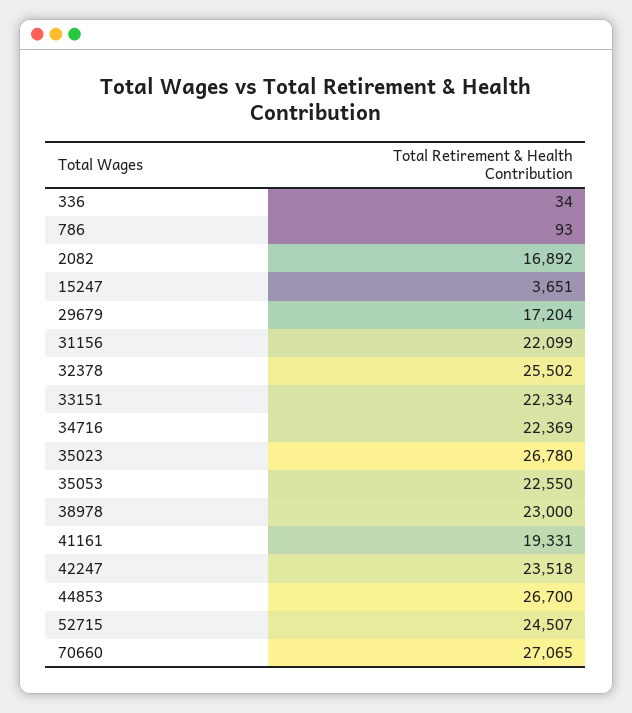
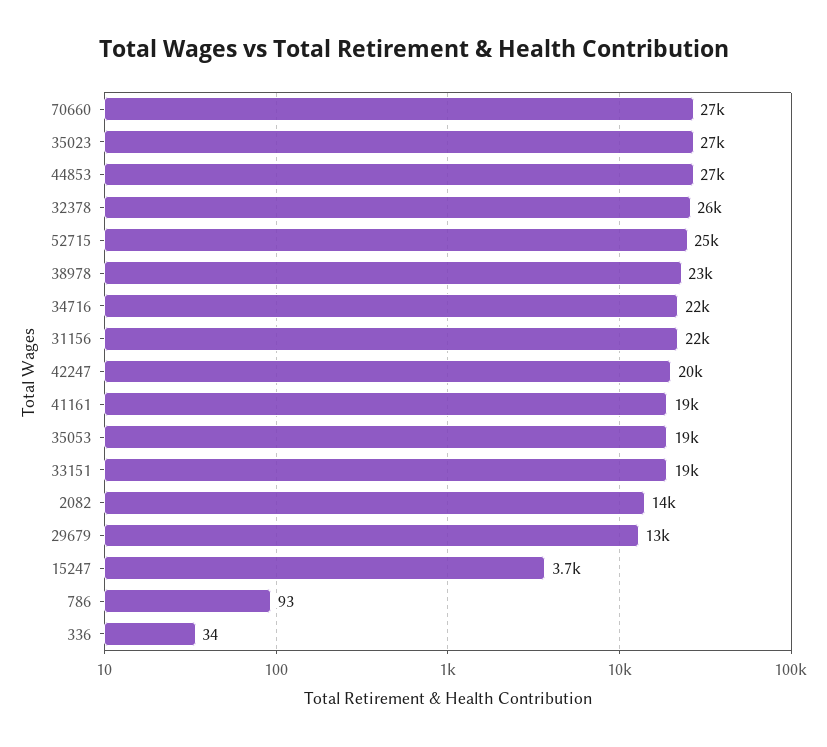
2082: 16892 -> 14000
29679: 17204 -> 13000
33151: 22334 -> 19000
35053: 22550 -> 19000
42247: 23518 -> 20000

